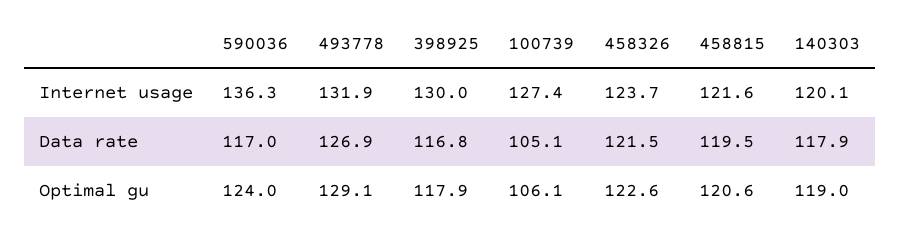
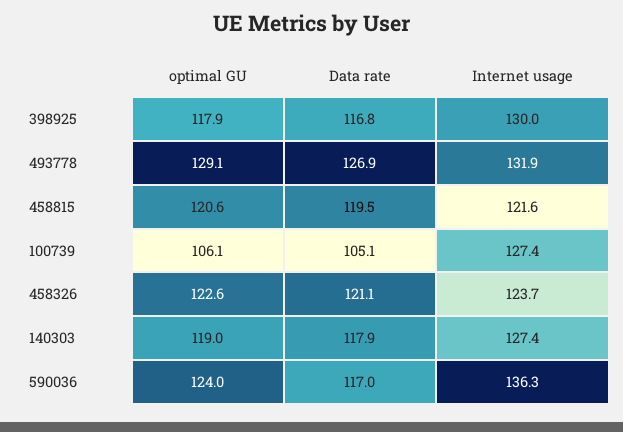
140303, Internet usage: 120.1 -> 127.4
458326, Data rate: 121.5 -> 121.1

